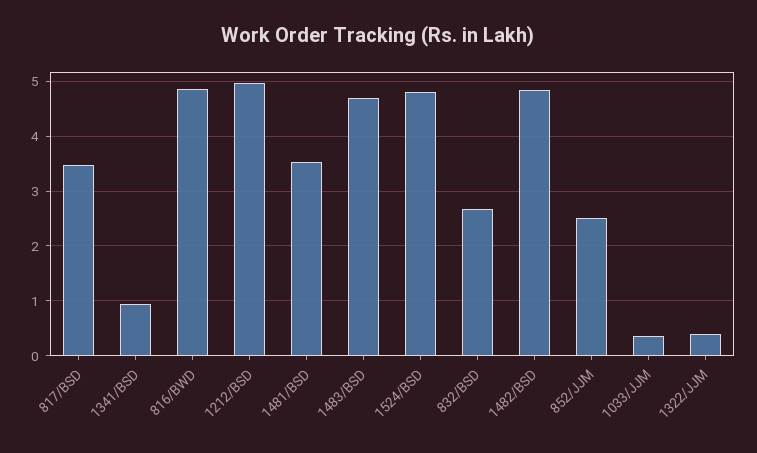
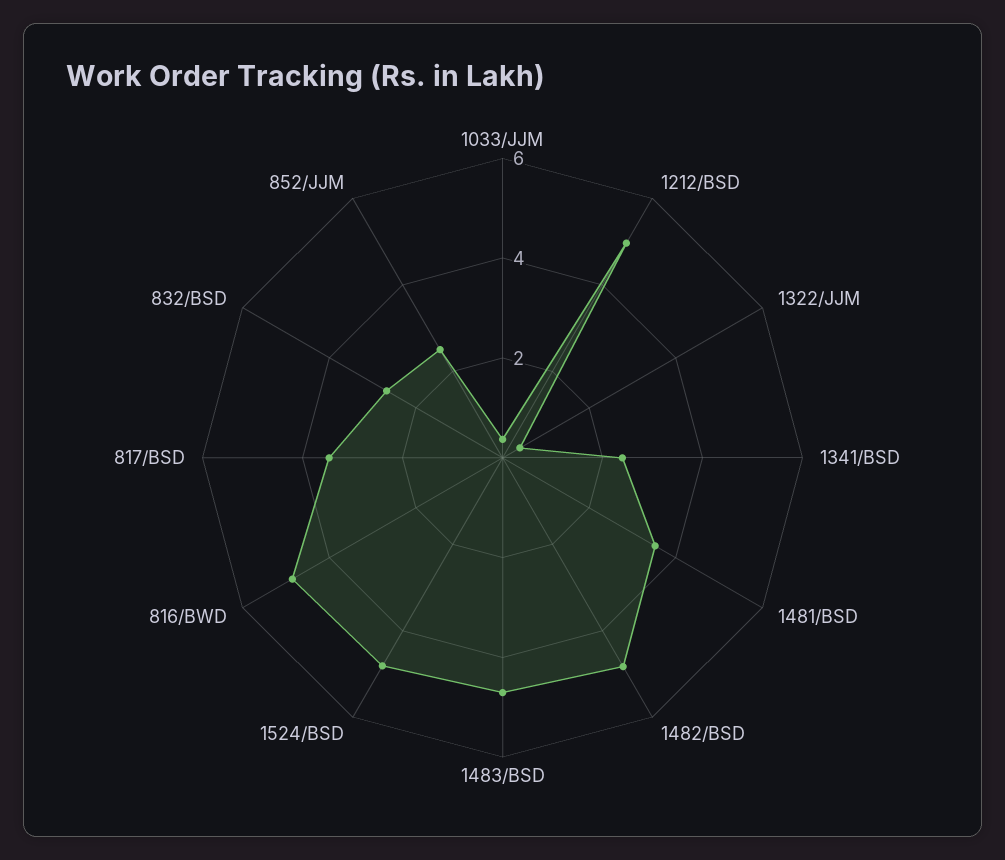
1341/BSD: 1 -> 2.5

